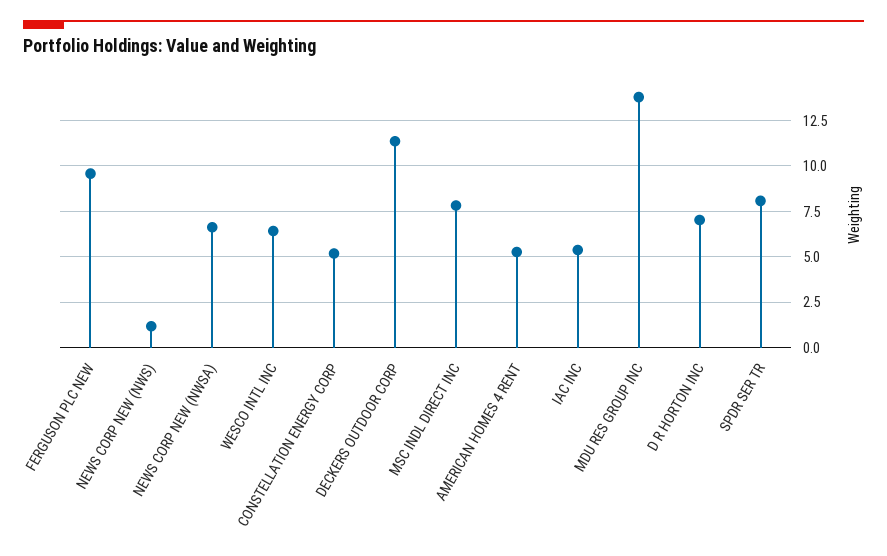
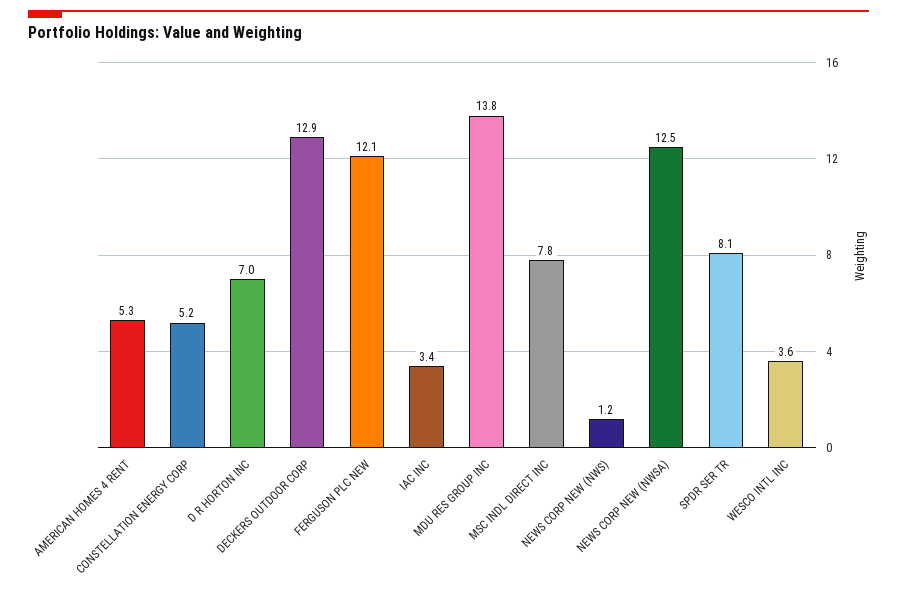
FERGUSON PLC NEW: 9.5 -> 12.1
NEWS CORP NEW (NWSA): 6.5 -> 12.5
WESCO INTL INC: 6.5 -> 3.6
DECKERS OUTDOOR CORP: 11.5 -> 12.9
IAC INC: 5.5 -> 3.4

